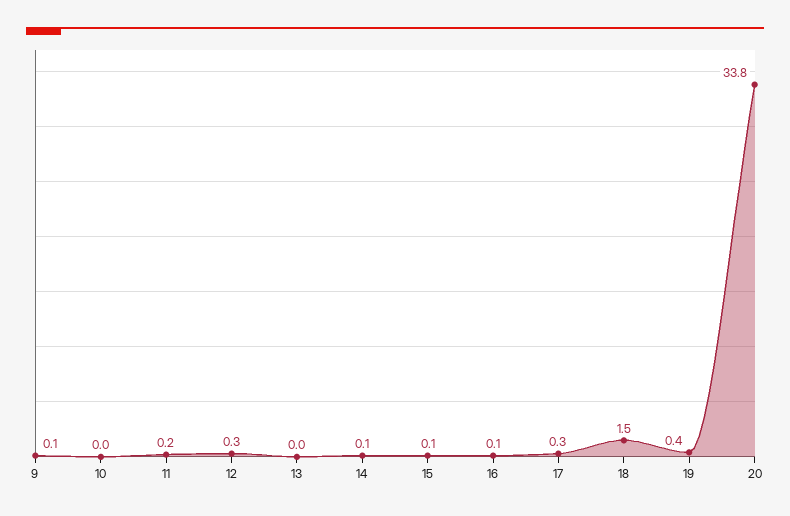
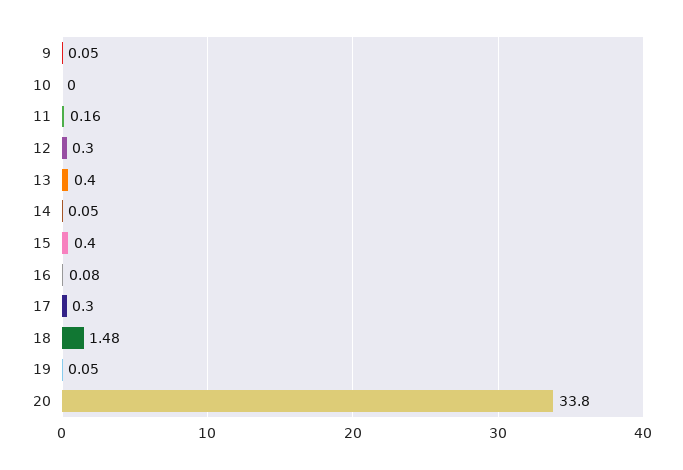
13: 0 -> 0.4
15: 0.1 -> 0.4
19: 0.4 -> 0.05

